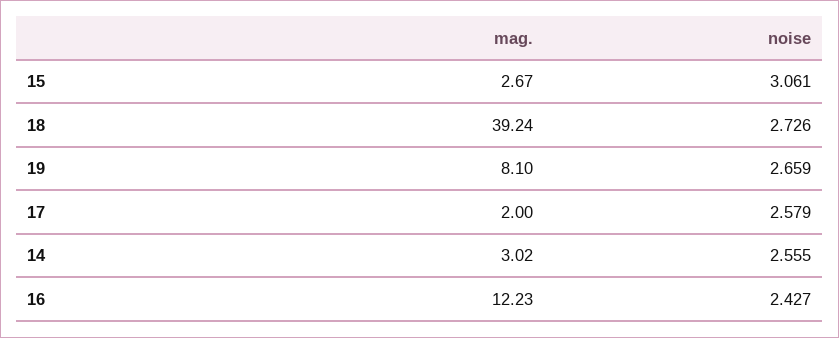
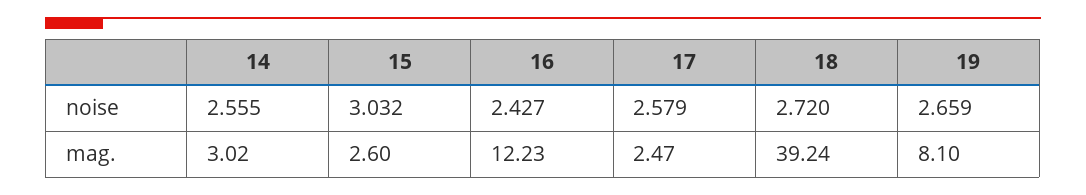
mag., 15: 2.67 -> 2.6
noise, 15: 3.061 -> 3.032
noise, 18: 2.726 -> 2.72
mag., 17: 2 -> 2.47

